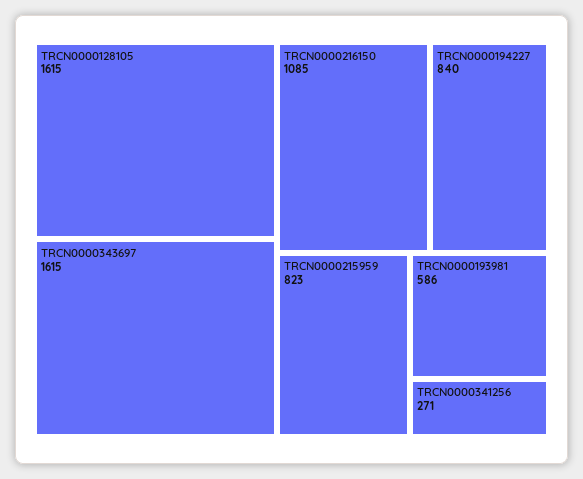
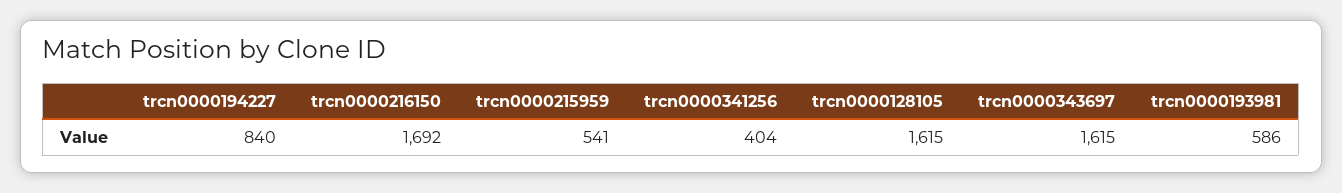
TRCN0000216150: 1085 -> 1692
TRCN0000215959: 823 -> 541
TRCN0000341256: 271 -> 404

